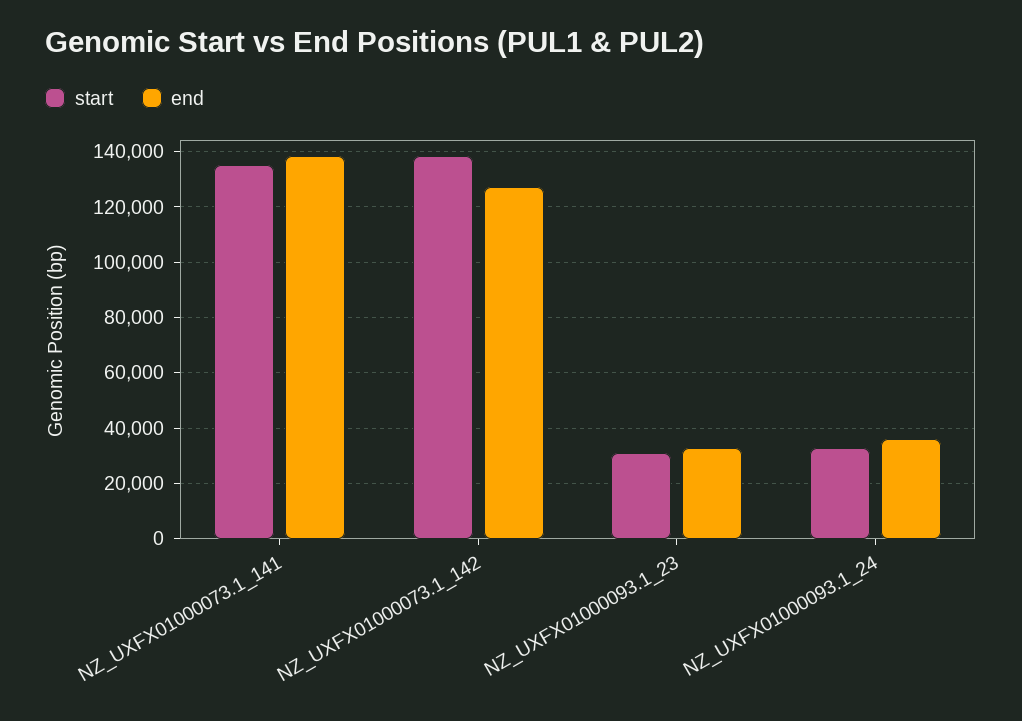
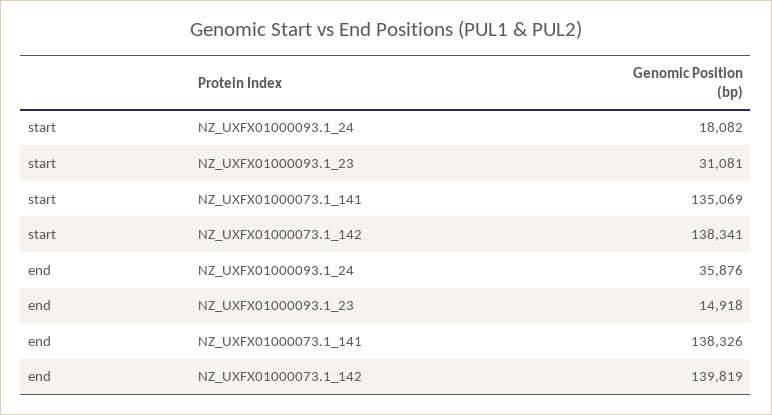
end, NZ_UXFX01000073.1_142: 127500 -> 139819
end, NZ_UXFX01000093.1_23: 32500 -> 14918
start, NZ_UXFX01000093.1_24: 32500 -> 18082

